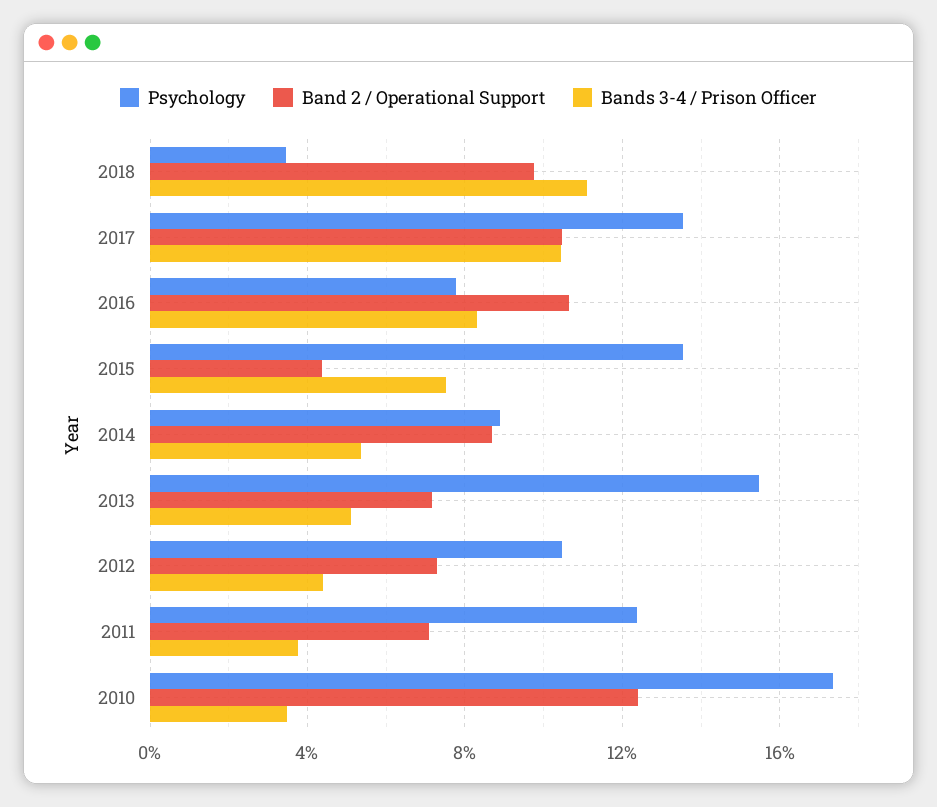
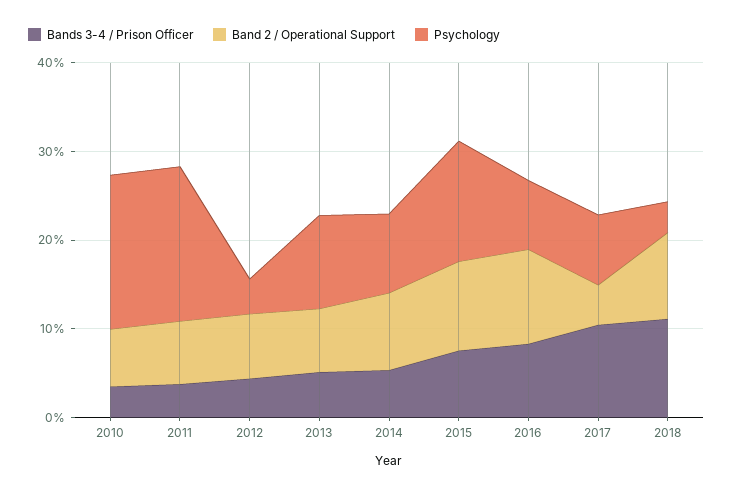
Psychology, 2017: 13.5 -> 8
Band 2 / Operational Support, 2017: 10.5 -> 4
Band 2 / Operational Support, 2015: 4.5 -> 10
Psychology, 2013: 15.5 -> 10
Psychology, 2012: 10.5 -> 4
Psychology, 2011: 12.5 -> 18
Band 2 / Operational Support, 2010: 12.5 -> 6

